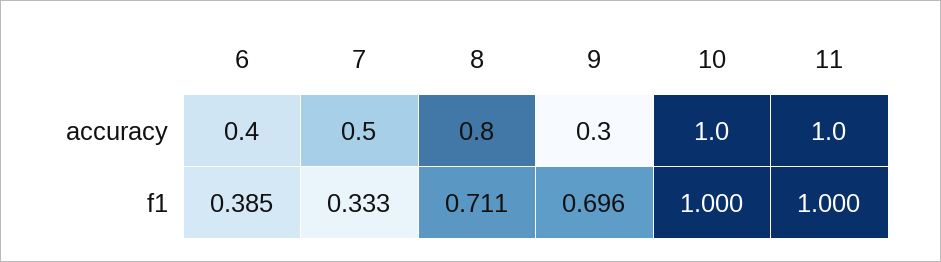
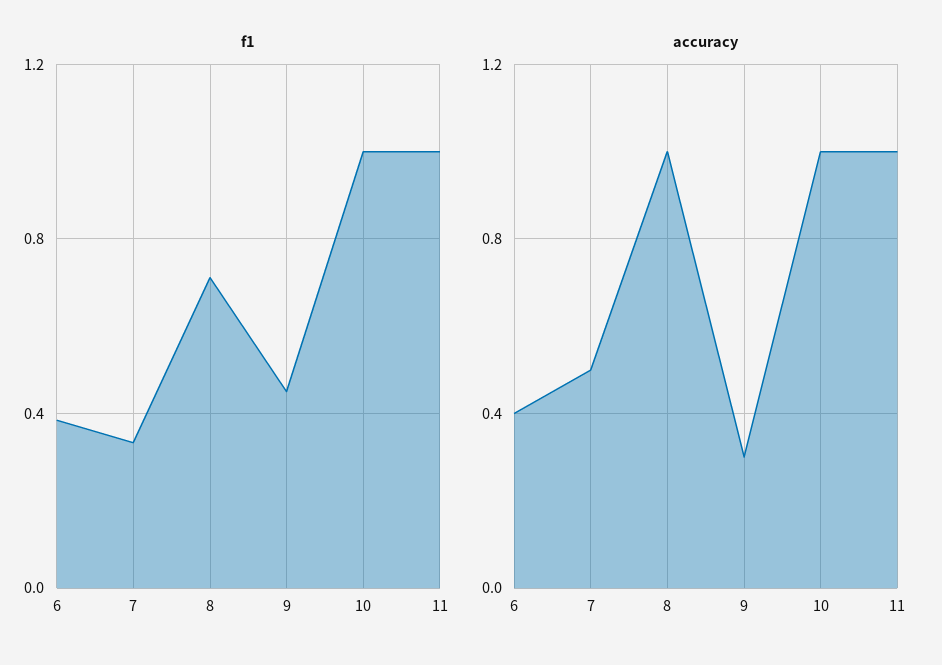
accuracy, 8: 0.8 -> 1
f1, 9: 0.696 -> 0.45

